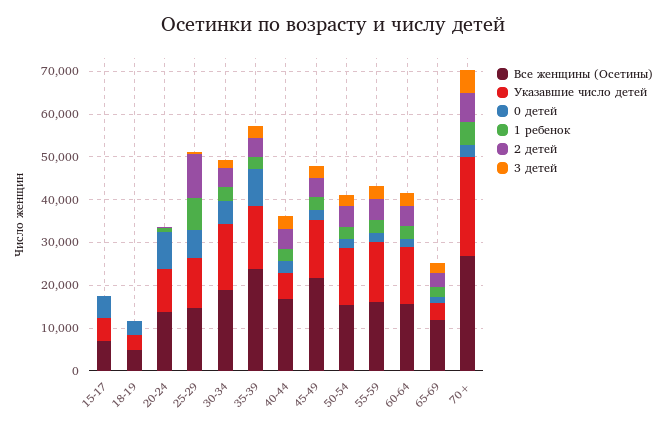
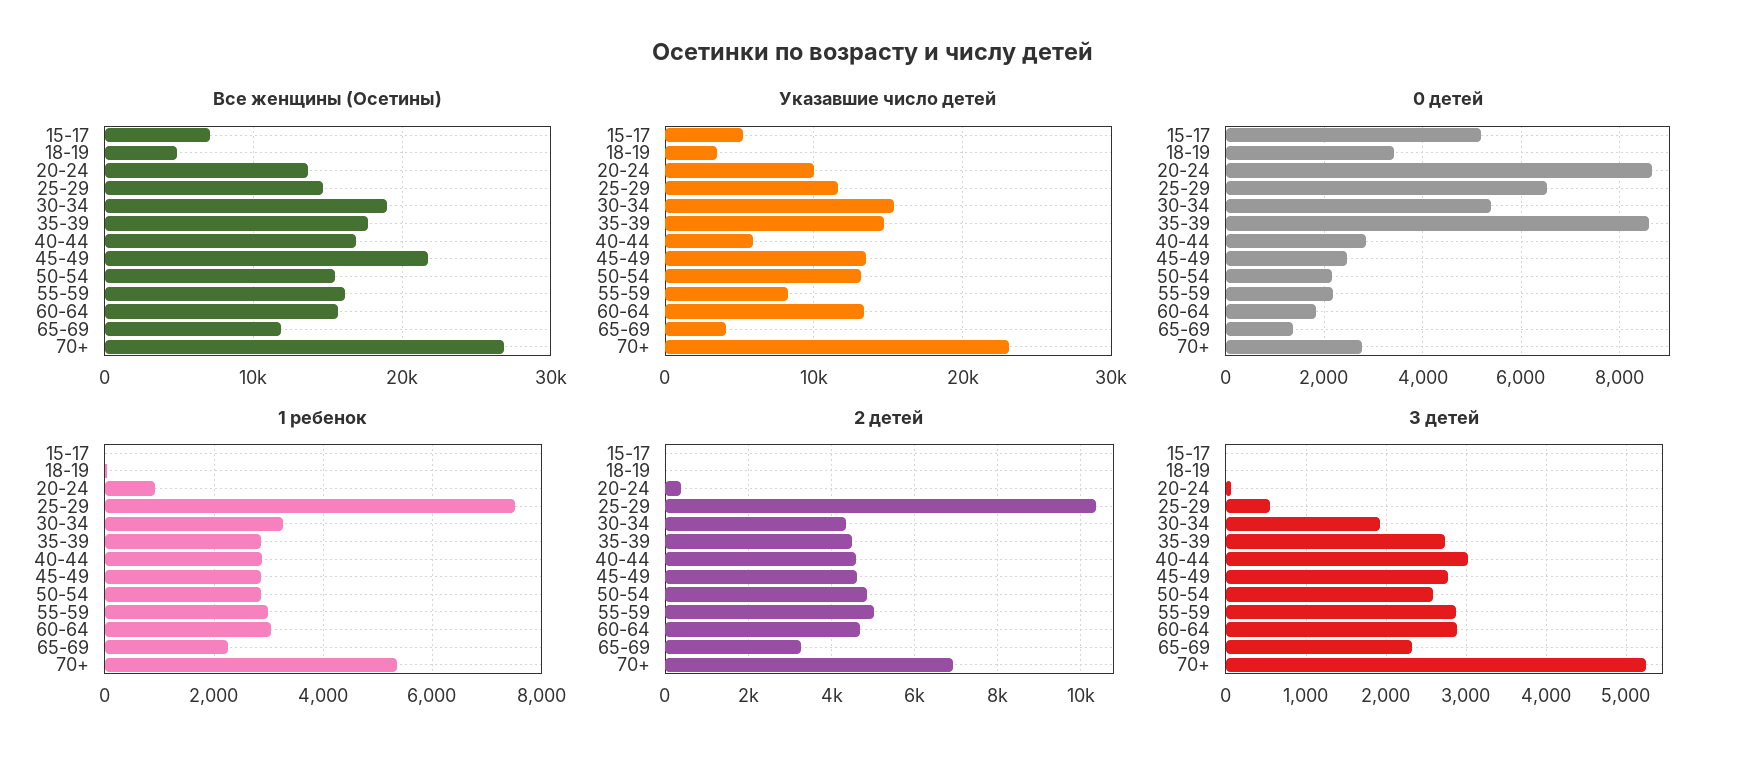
Все женщины (Осетины), 35-39: 24000 -> 18000
Указавшие число детей, 55-59: 14000 -> 8000

